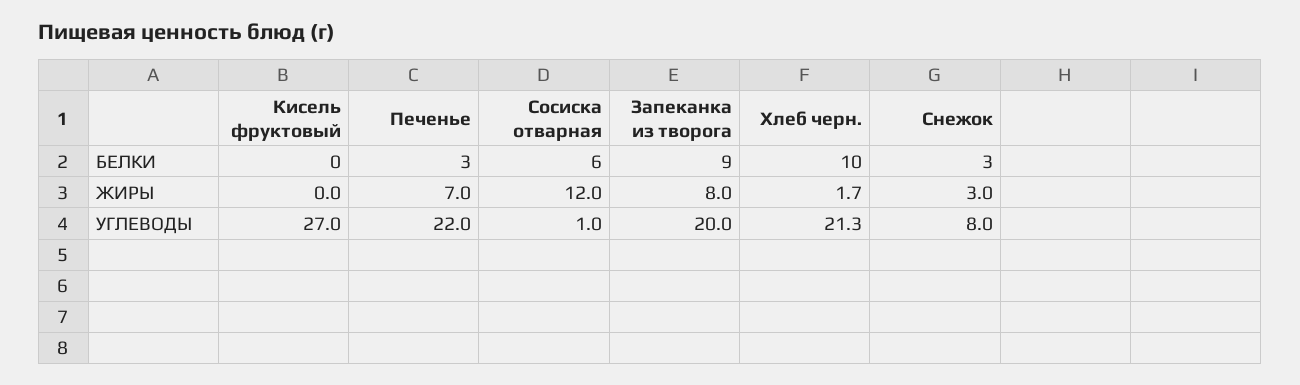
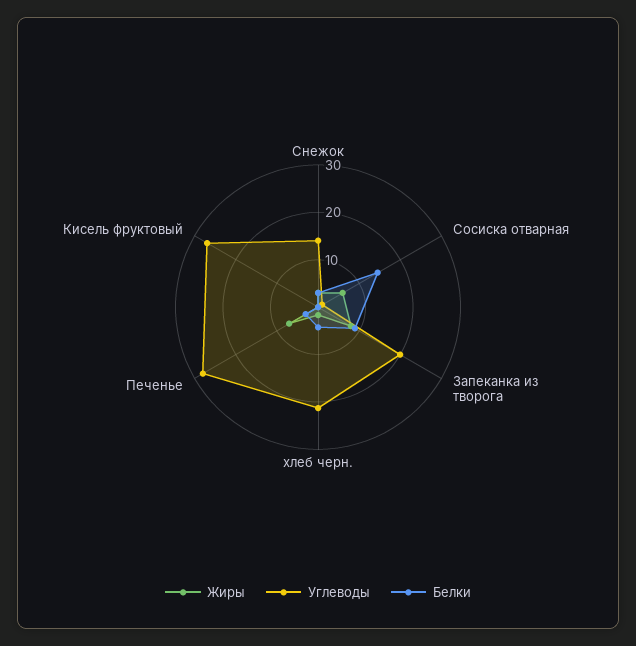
БЕЛКИ, Сосиска отварная: 6 -> 14
БЕЛКИ, Хлеб черн.: 10 -> 4
ЖИРЫ, Сосиска отварная: 12 -> 6
УГЛЕВОДЫ, Печенье: 22 -> 28
УГЛЕВОДЫ, Снежок: 8 -> 14

